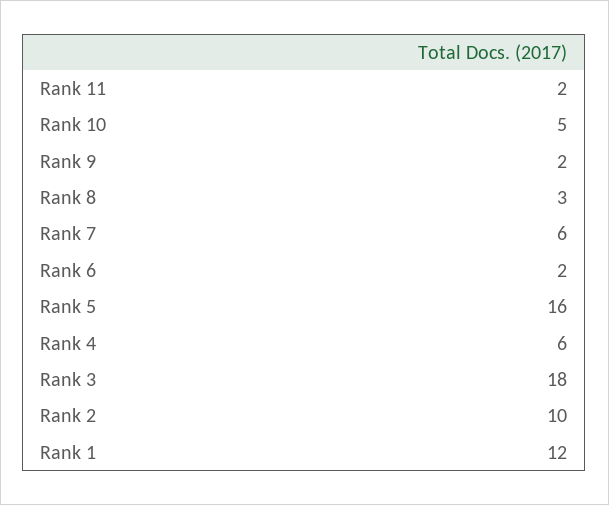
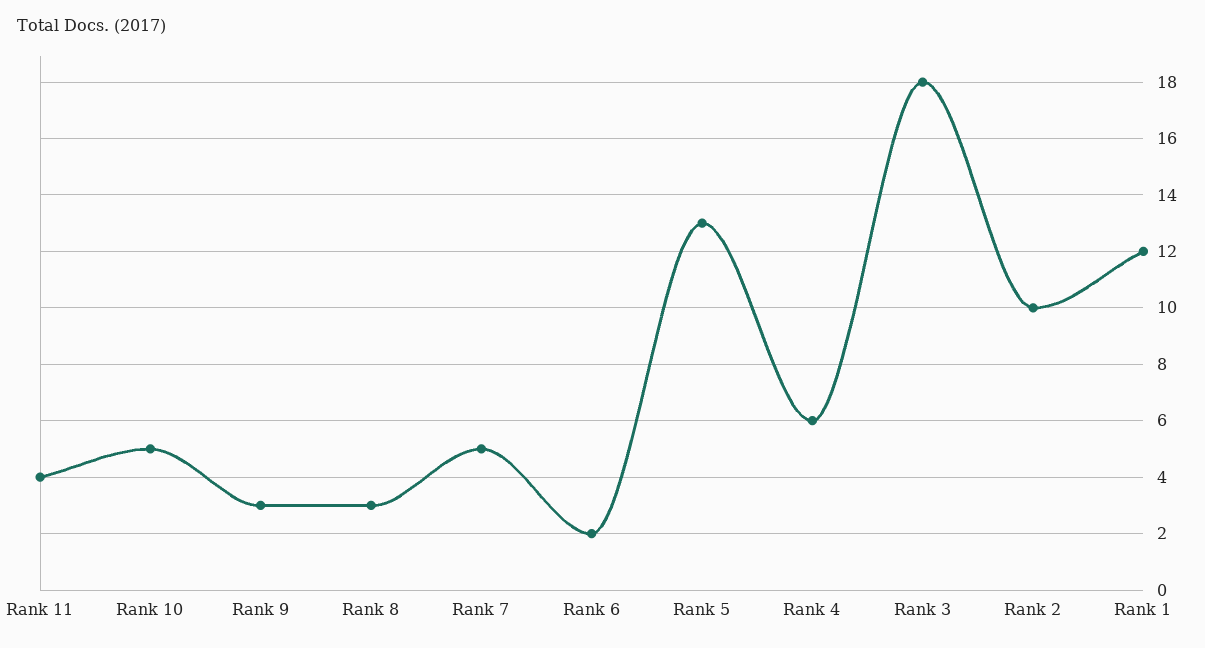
Rank 11: 2 -> 4
Rank 9: 2 -> 3
Rank 7: 6 -> 5
Rank 5: 16 -> 13

